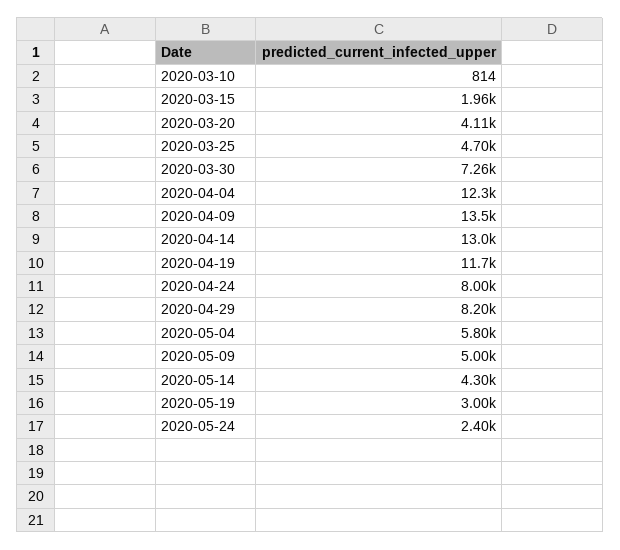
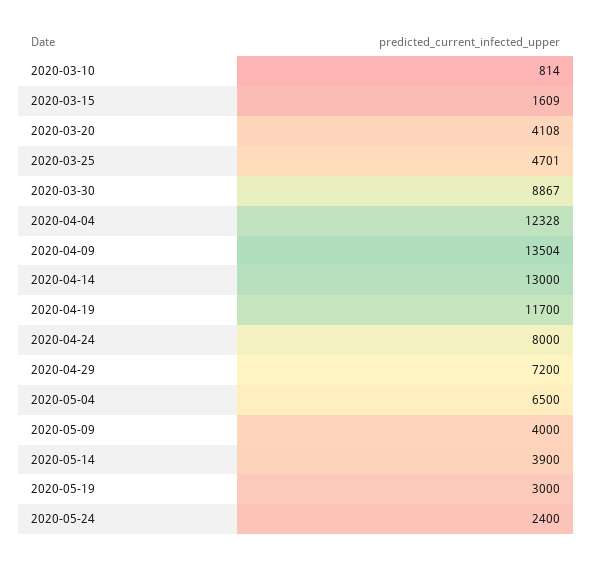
2020-03-15: 1960 -> 1609
2020-03-30: 7260 -> 8867
2020-04-29: 8200 -> 7200
2020-05-04: 5800 -> 6500
2020-05-09: 5000 -> 4000
2020-05-14: 4300 -> 3900

